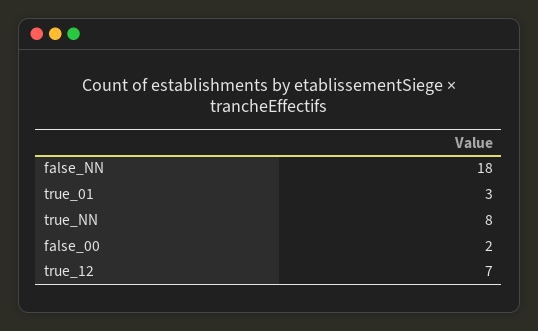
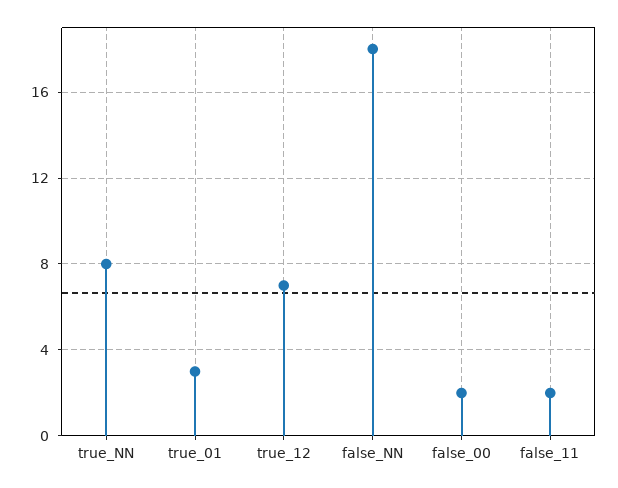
false_11: none -> 2

